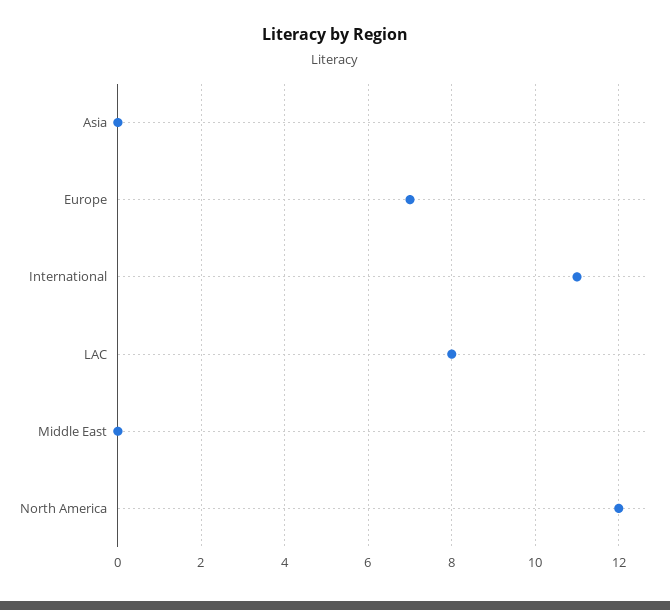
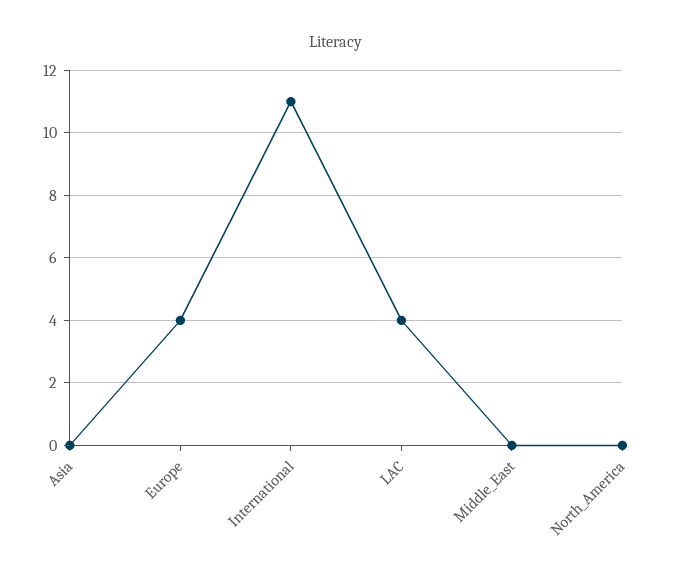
Europe: 7 -> 4
LAC: 8 -> 4
North America: 12 -> 0

